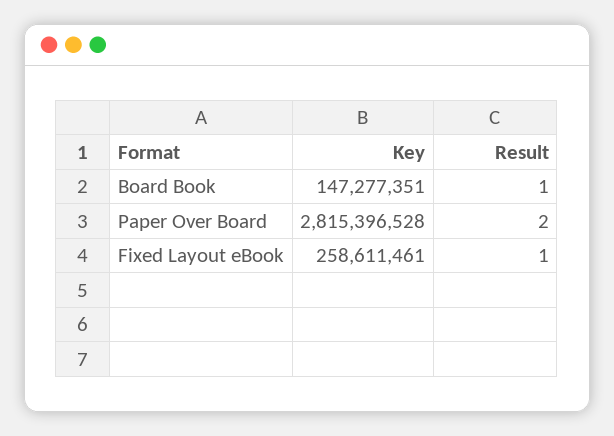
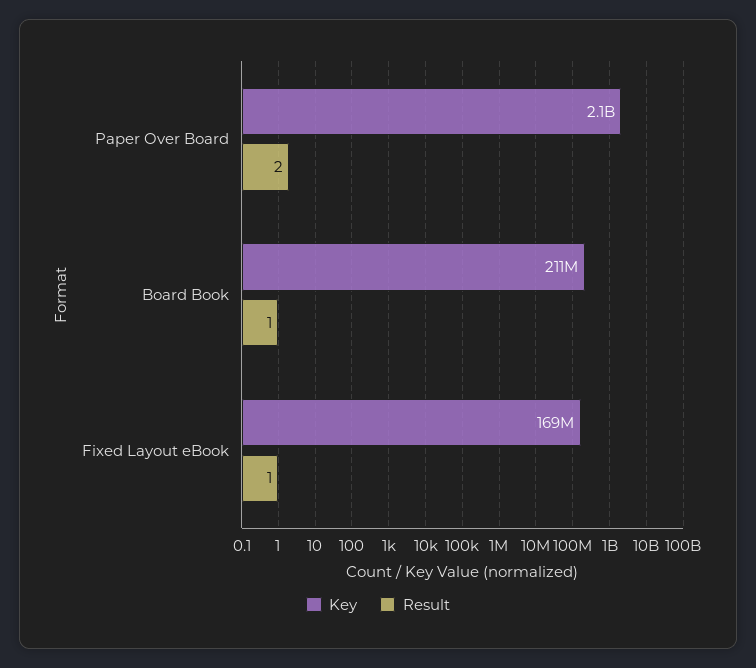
Key, Board Book: 147277351 -> 211000000
Key, Paper Over Board: 2815396528 -> 2100000000
Key, Fixed Layout eBook: 258611461 -> 169000000

